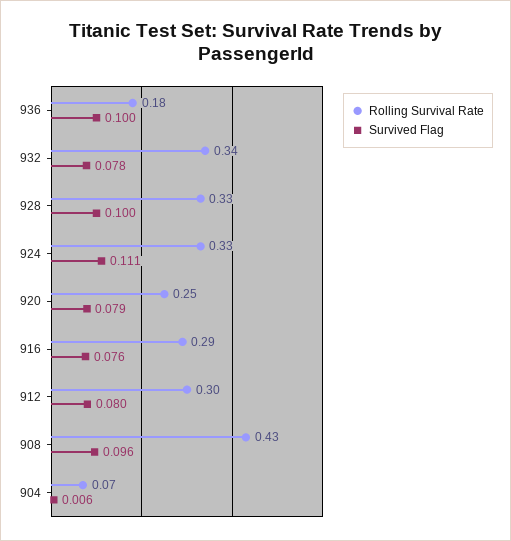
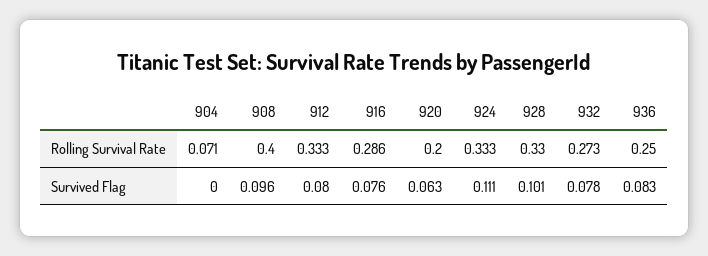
Rolling Survival Rate, 936: 0.18 -> 0.25
Survived Flag, 936: 0.1 -> 0.083
Rolling Survival Rate, 932: 0.34 -> 0.273
Survived Flag, 928: 0.1 -> 0.101
Rolling Survival Rate, 920: 0.25 -> 0.2
Survived Flag, 920: 0.079 -> 0.063
Rolling Survival Rate, 912: 0.3 -> 0.333
Rolling Survival Rate, 908: 0.43 -> 0.4
Survived Flag, 904: 0.006 -> 0

